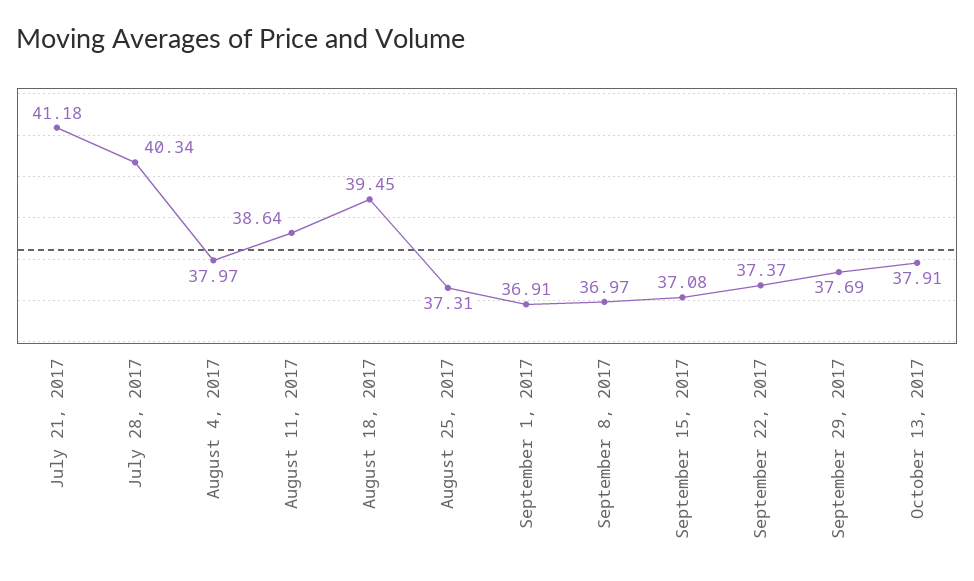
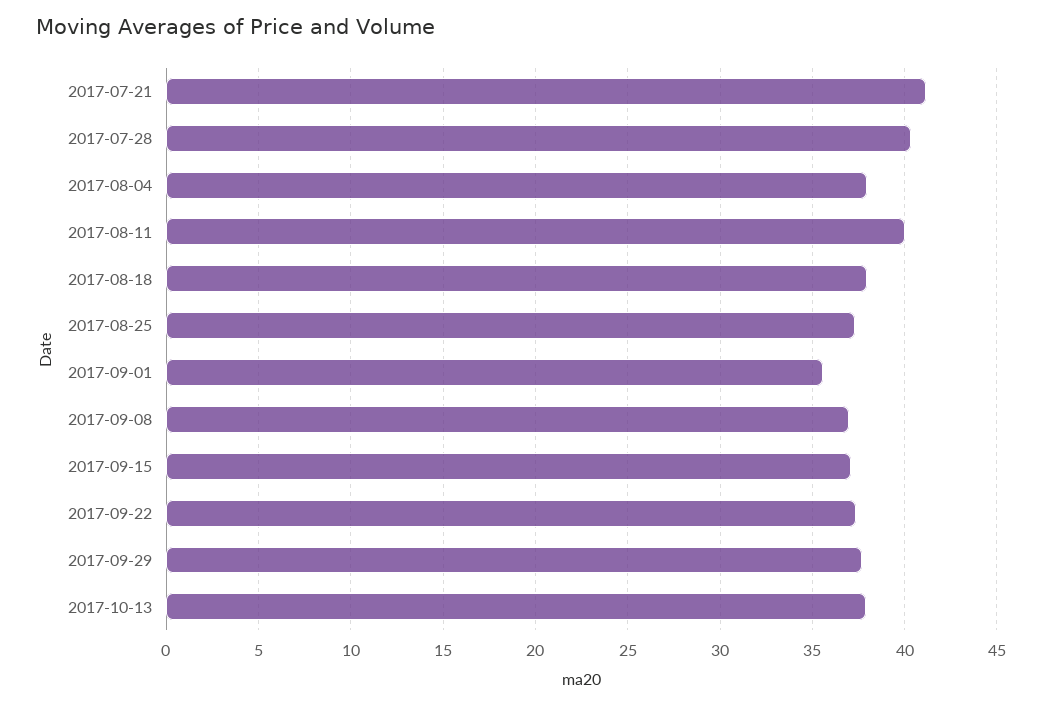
August 11, 2017: 38.64 -> 40
August 18, 2017: 39.45 -> 38
September 1, 2017: 36.91 -> 35.5

